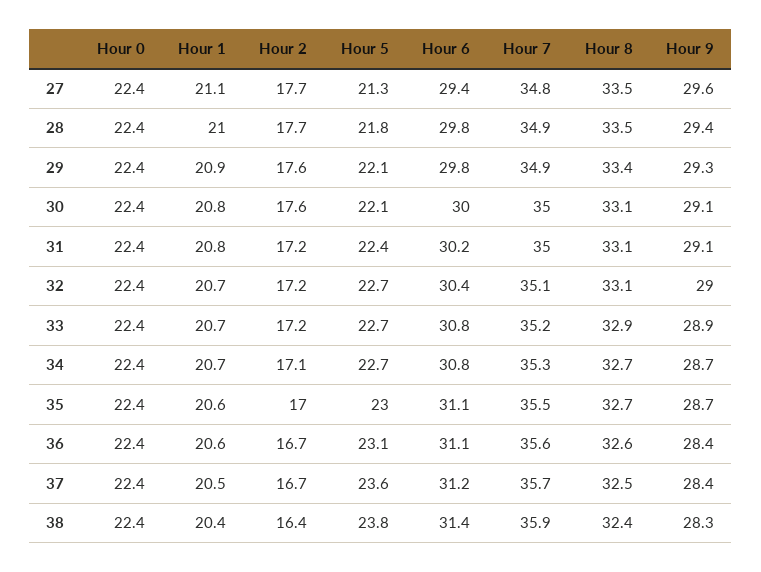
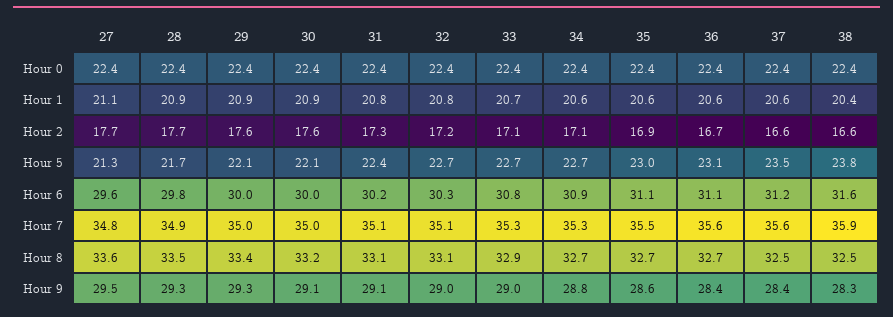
Hour 6, 27: 29.4 -> 29.6
Hour 8, 27: 33.5 -> 33.6
Hour 9, 27: 29.6 -> 29.5
Hour 1, 28: 21 -> 20.9
Hour 5, 28: 21.8 -> 21.7
Hour 9, 28: 29.4 -> 29.3
Hour 6, 29: 29.8 -> 30
Hour 7, 29: 34.9 -> 35
Hour 1, 30: 20.8 -> 20.9
Hour 8, 30: 33.1 -> 33.2
Hour 2, 31: 17.2 -> 17.3
Hour 7, 31: 35 -> 35.1
Hour 1, 32: 20.7 -> 20.8
Hour 6, 32: 30.4 -> 30.3
Hour 2, 33: 17.2 -> 17.1
Hour 7, 33: 35.2 -> 35.3
Hour 9, 33: 28.9 -> 29
Hour 1, 34: 20.7 -> 20.6
Hour 6, 34: 30.8 -> 30.9
Hour 9, 34: 28.7 -> 28.8
Hour 2, 35: 17 -> 16.9
Hour 9, 35: 28.7 -> 28.6
Hour 8, 36: 32.6 -> 32.7
Hour 1, 37: 20.5 -> 20.6
Hour 2, 37: 16.7 -> 16.6
Hour 5, 37: 23.6 -> 23.5
Hour 7, 37: 35.7 -> 35.6
Hour 2, 38: 16.4 -> 16.6
Hour 6, 38: 31.4 -> 31.6
Hour 8, 38: 32.4 -> 32.5

